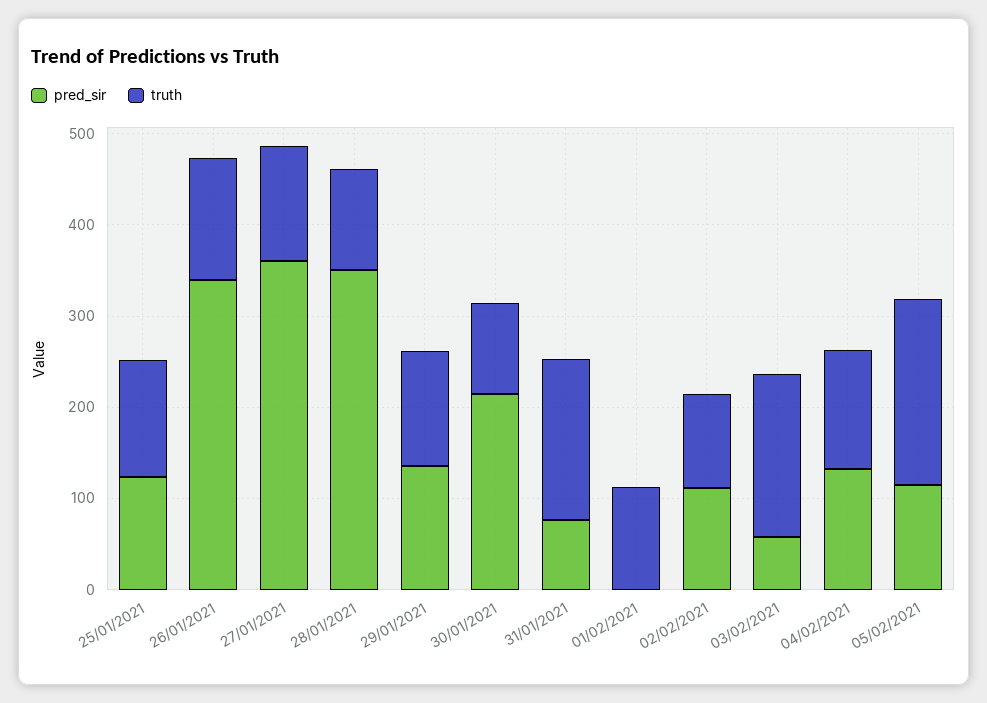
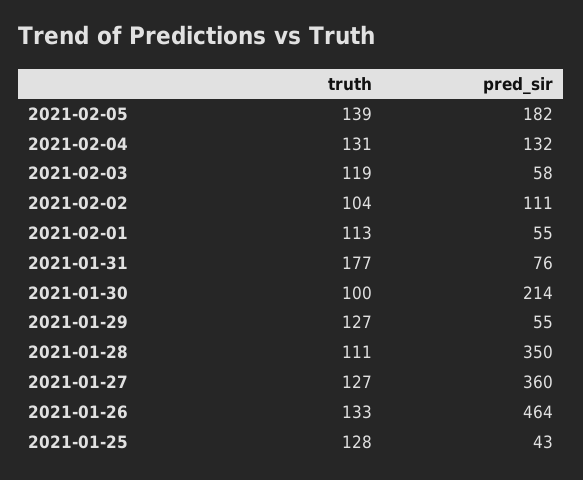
pred_sir, 25/01/2021: 120 -> 43
pred_sir, 26/01/2021: 340 -> 464
pred_sir, 29/01/2021: 140 -> 55
pred_sir, 01/02/2021: 0 -> 55
truth, 03/02/2021: 180 -> 119
pred_sir, 05/02/2021: 120 -> 182
truth, 05/02/2021: 200 -> 139

